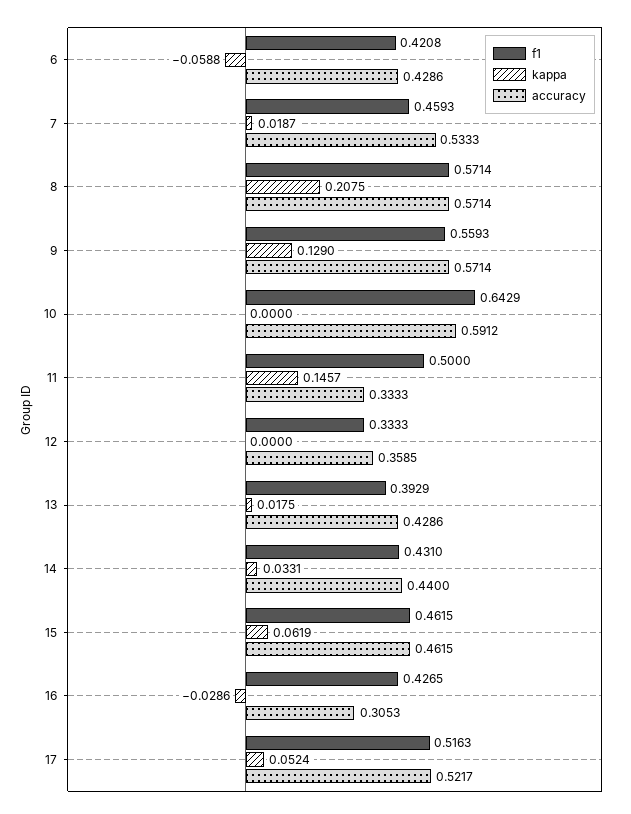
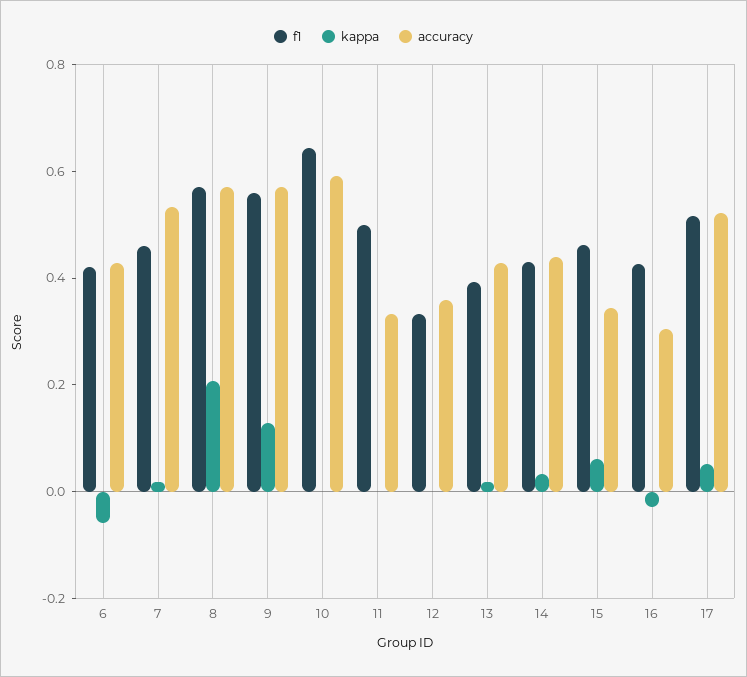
kappa, 11: 0.1457 -> 0
accuracy, 15: 0.4615 -> 0.35

